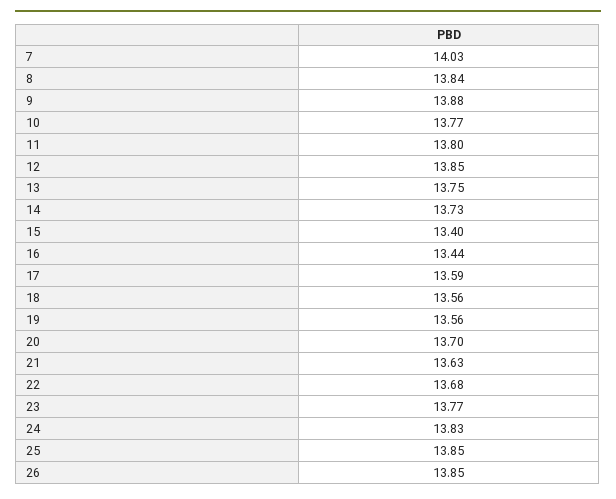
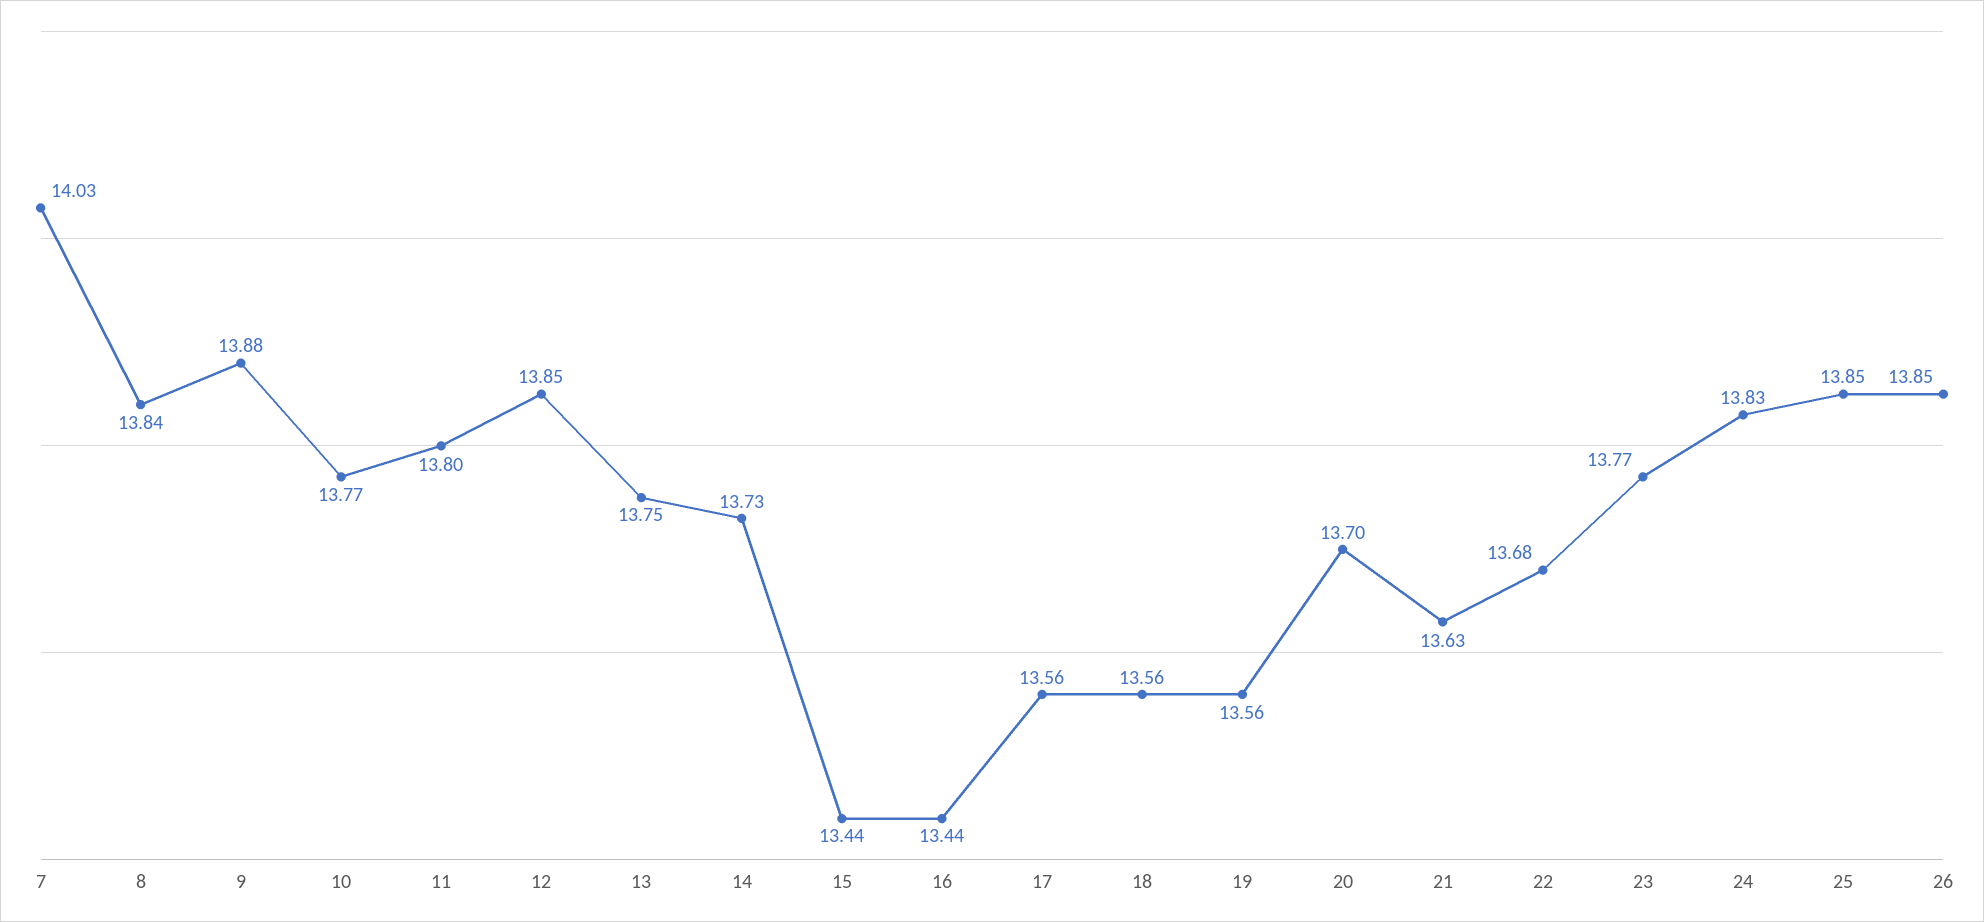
15: 13.4 -> 13.44
17: 13.59 -> 13.56

